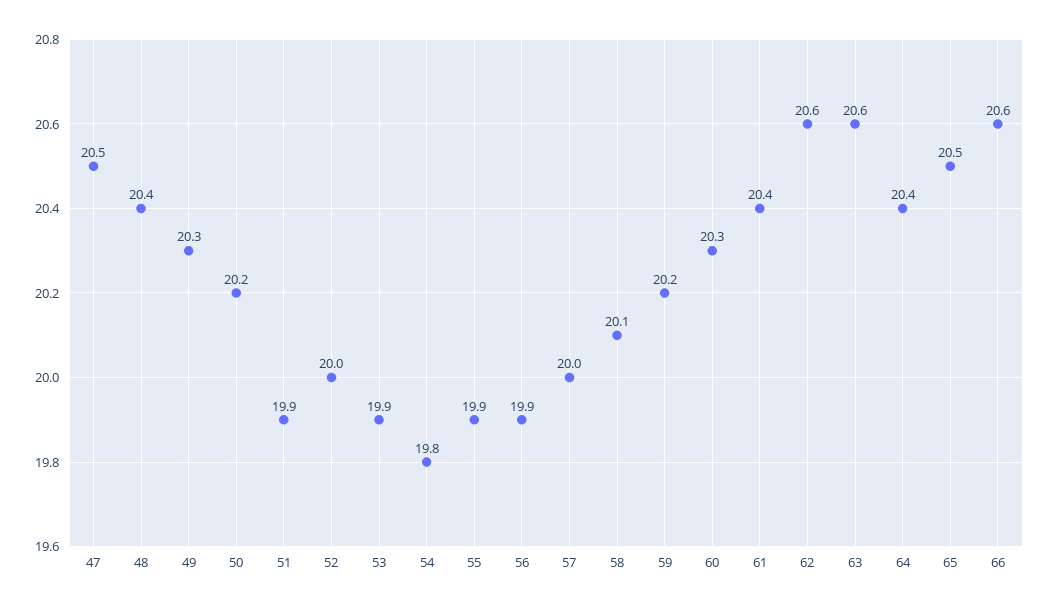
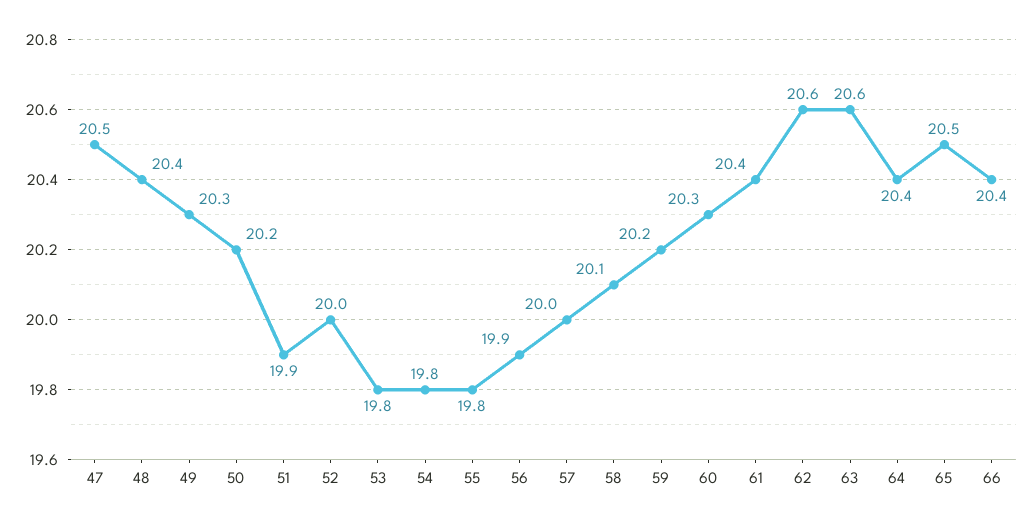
53: 19.9 -> 19.8
55: 19.9 -> 19.8
66: 20.6 -> 20.4

